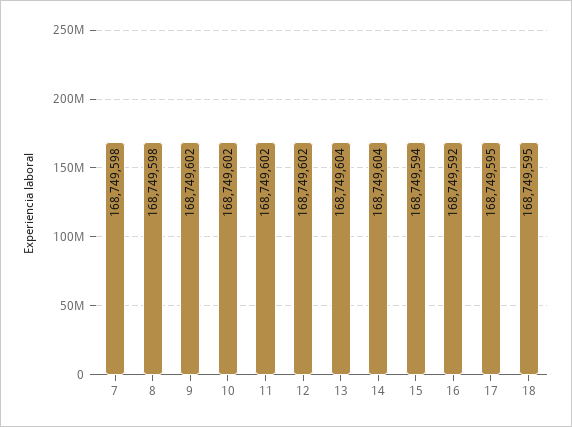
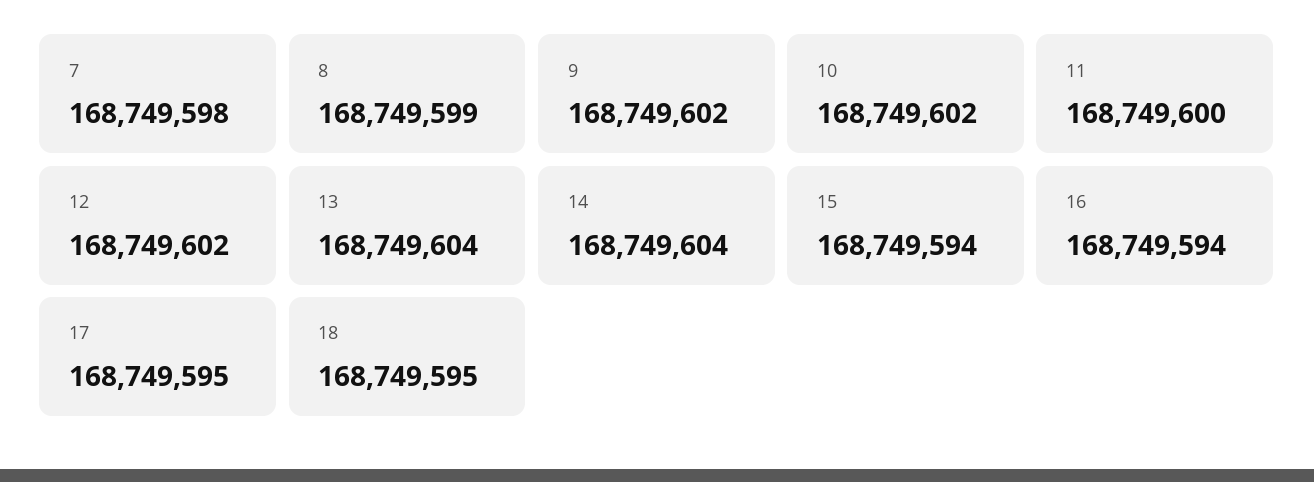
8: 168749598 -> 168749599
11: 168749602 -> 168749600
16: 168749592 -> 168749594

